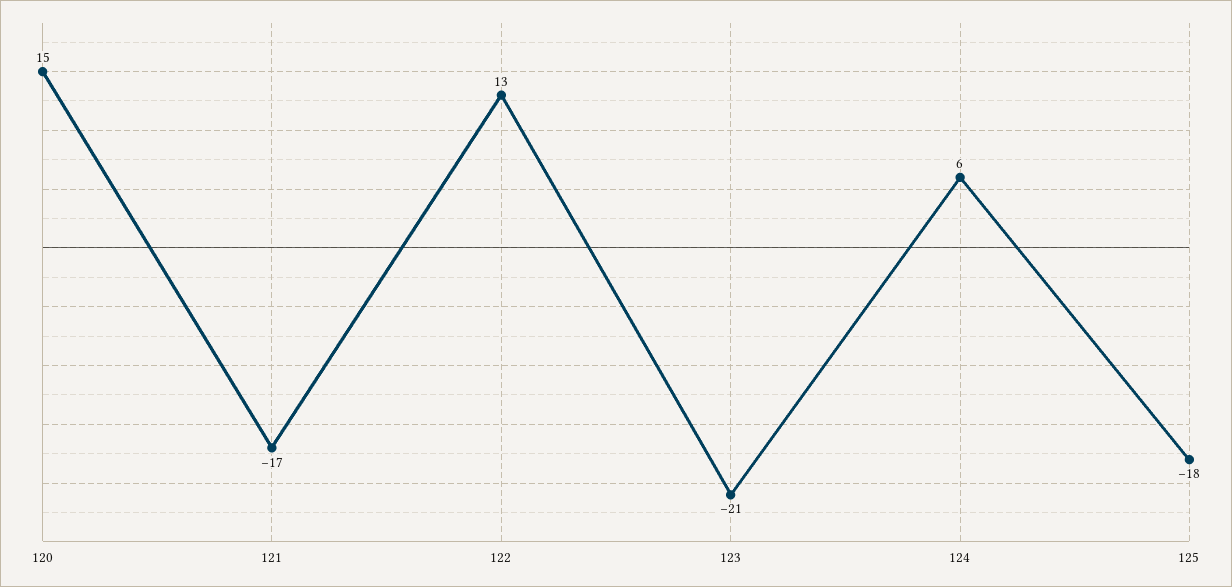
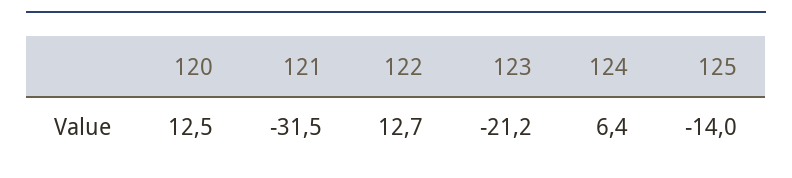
120: 15 -> 12.5
121: -17 -> -31.5
125: -18 -> -14

